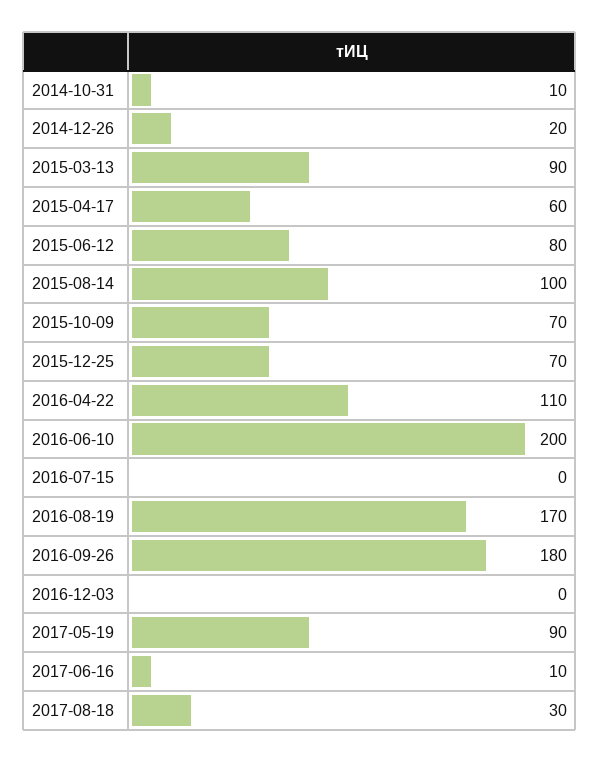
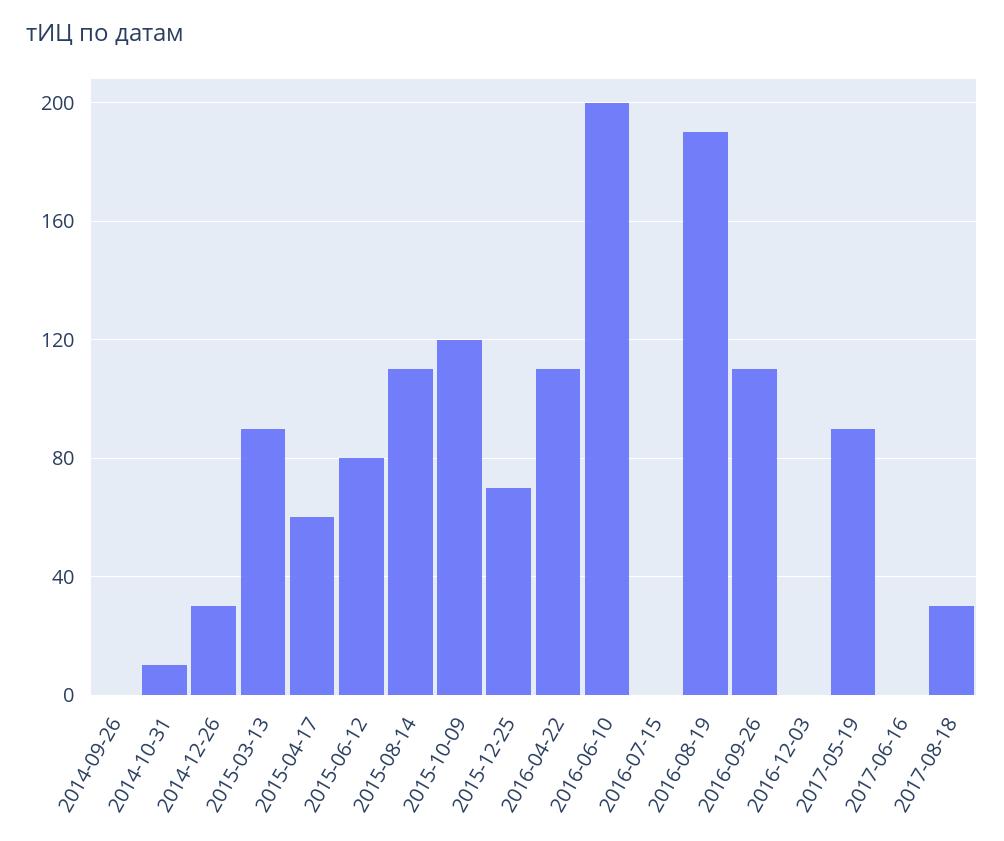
2014-12-26: 20 -> 30
2015-08-14: 100 -> 110
2015-10-09: 70 -> 120
2016-08-19: 170 -> 190
2016-09-26: 180 -> 110
2017-06-16: 10 -> 0
2014-09-26: none -> 0

